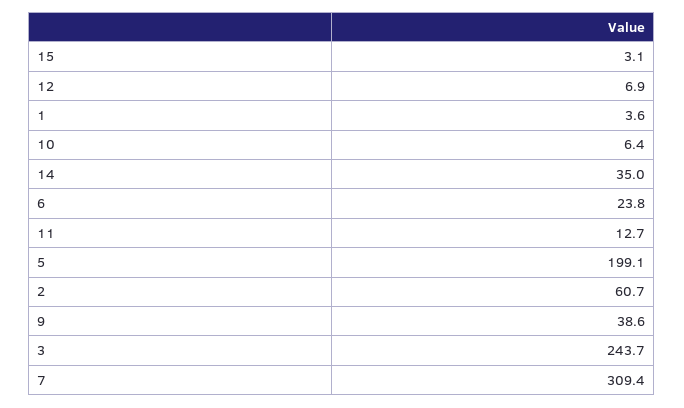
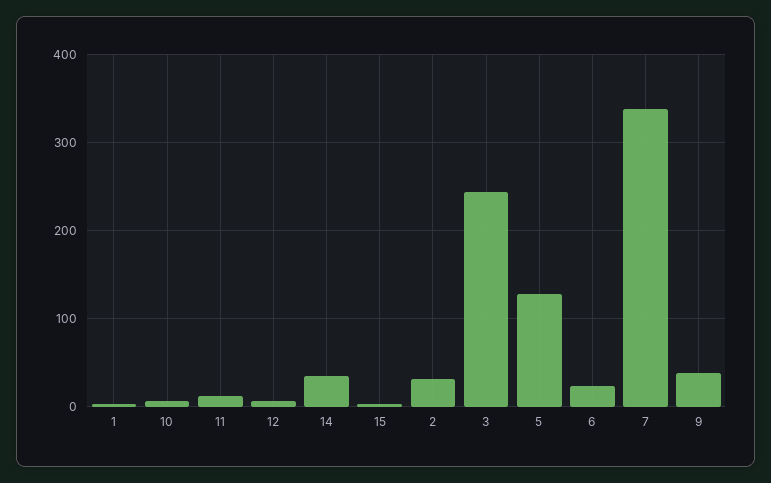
5: 199.1 -> 130
2: 60.7 -> 30
7: 309.4 -> 340

